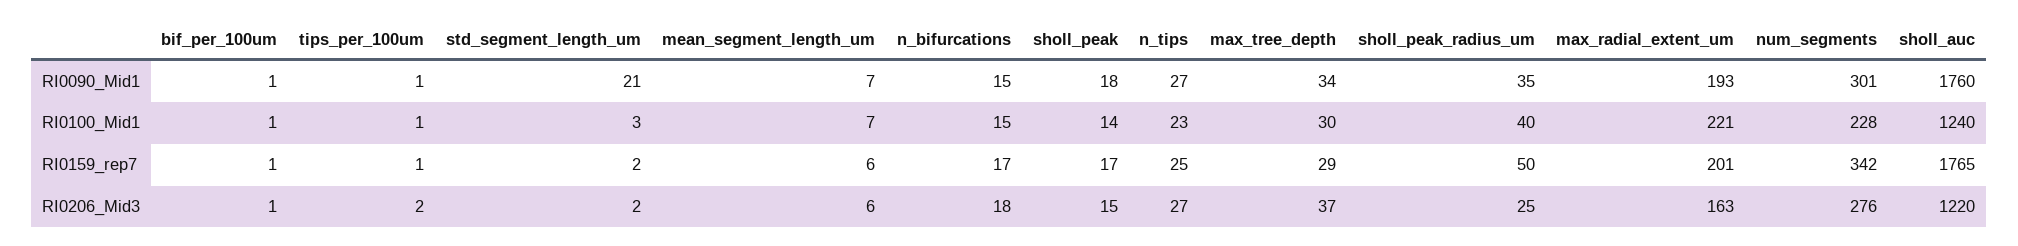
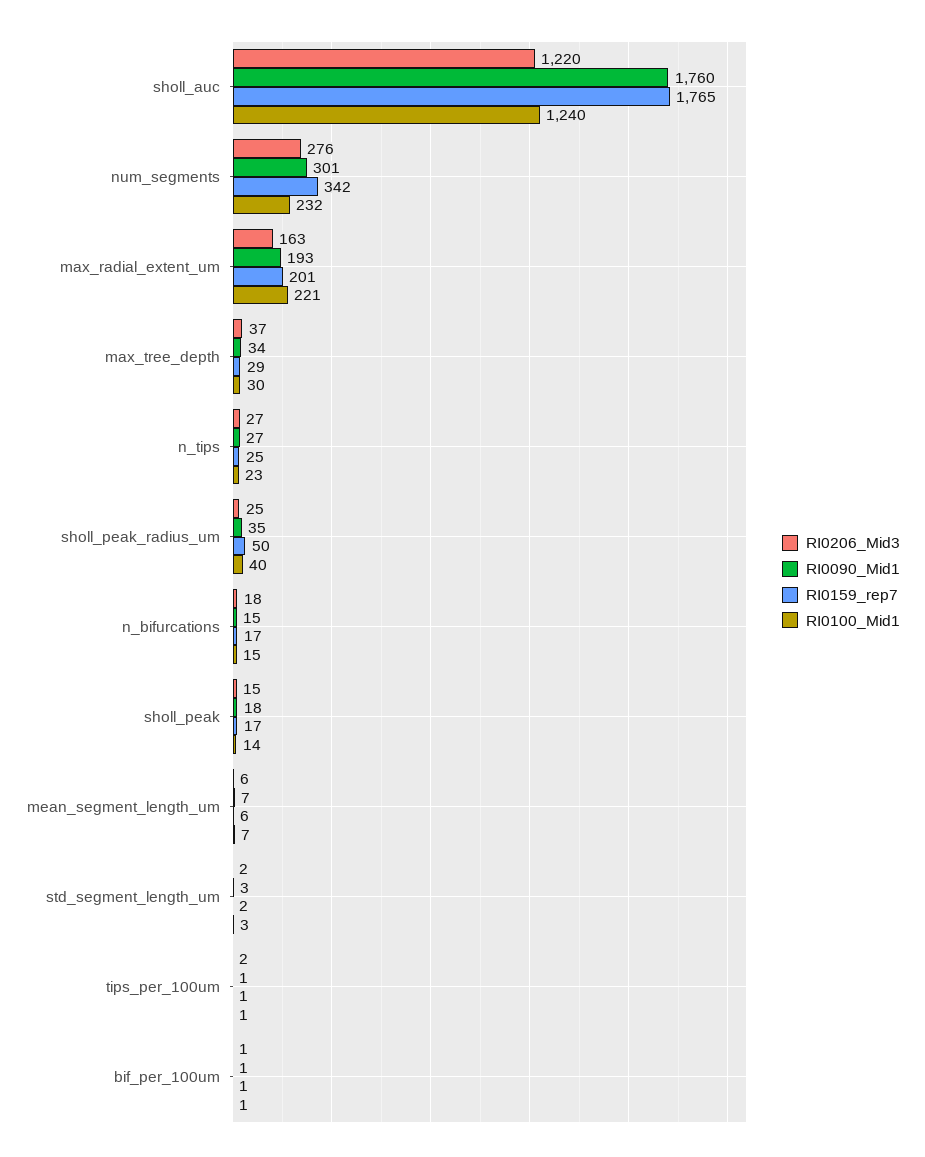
RI0090_Mid1, std_segment_length_um: 21 -> 3
RI0100_Mid1, num_segments: 228 -> 232

